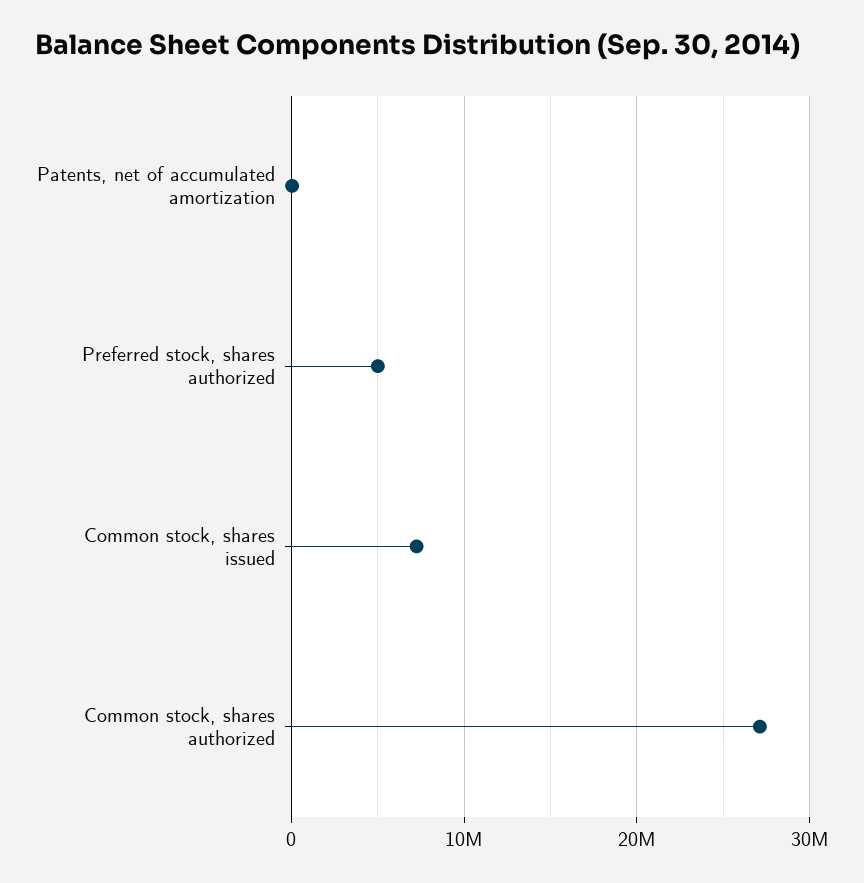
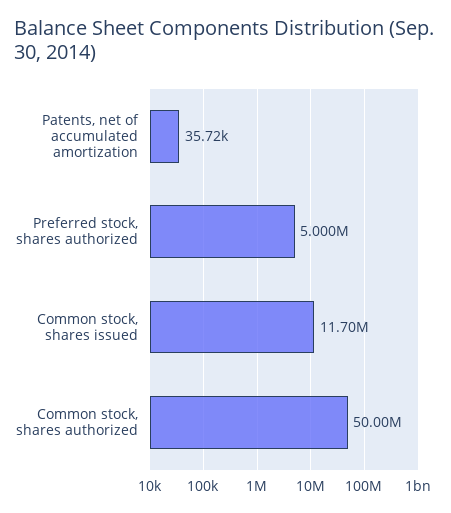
Common stock, shares issued: 7000000 -> 11700000
Common stock, shares authorized: 27000000 -> 50000000

